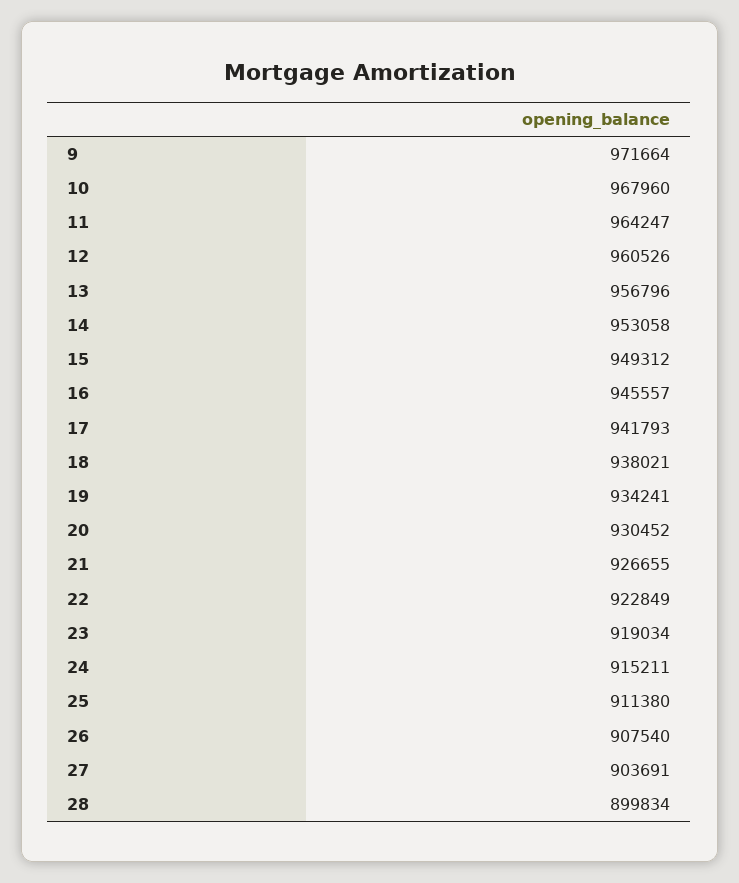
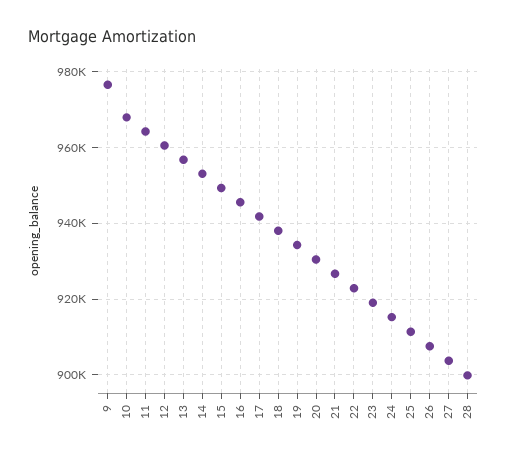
9: 971664 -> 976000

